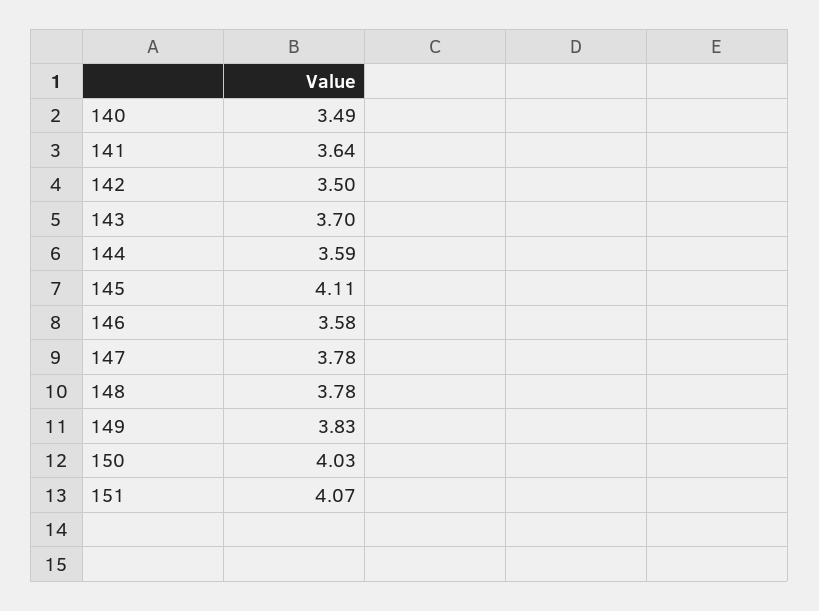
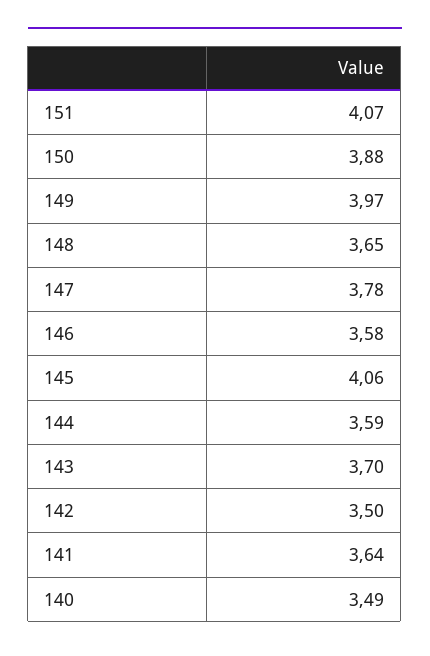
145: 4.11 -> 4.06
148: 3.78 -> 3.65
149: 3.83 -> 3.97
150: 4.03 -> 3.88

